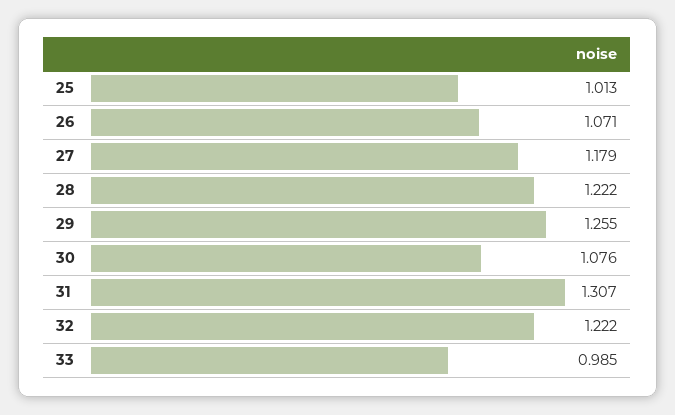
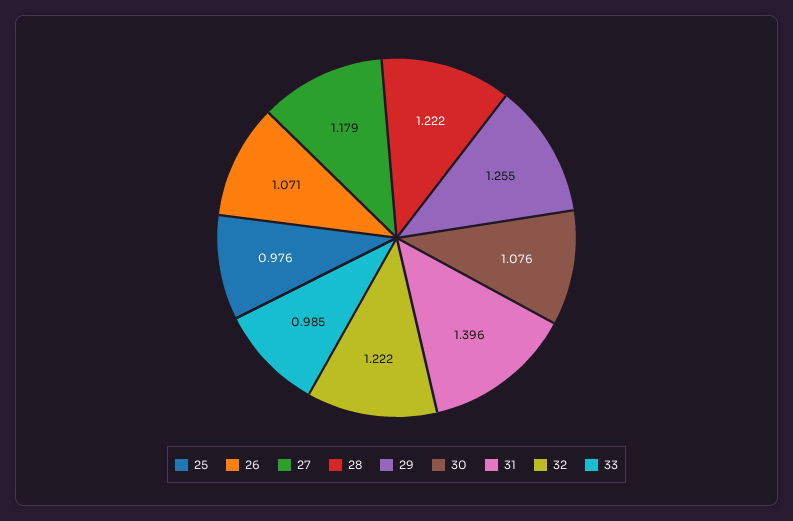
25: 1.013 -> 0.976
31: 1.307 -> 1.396

